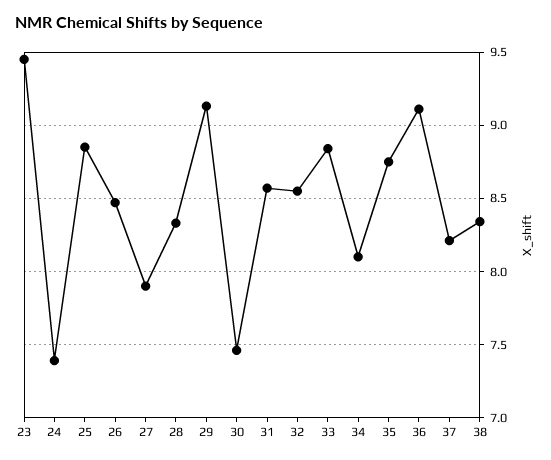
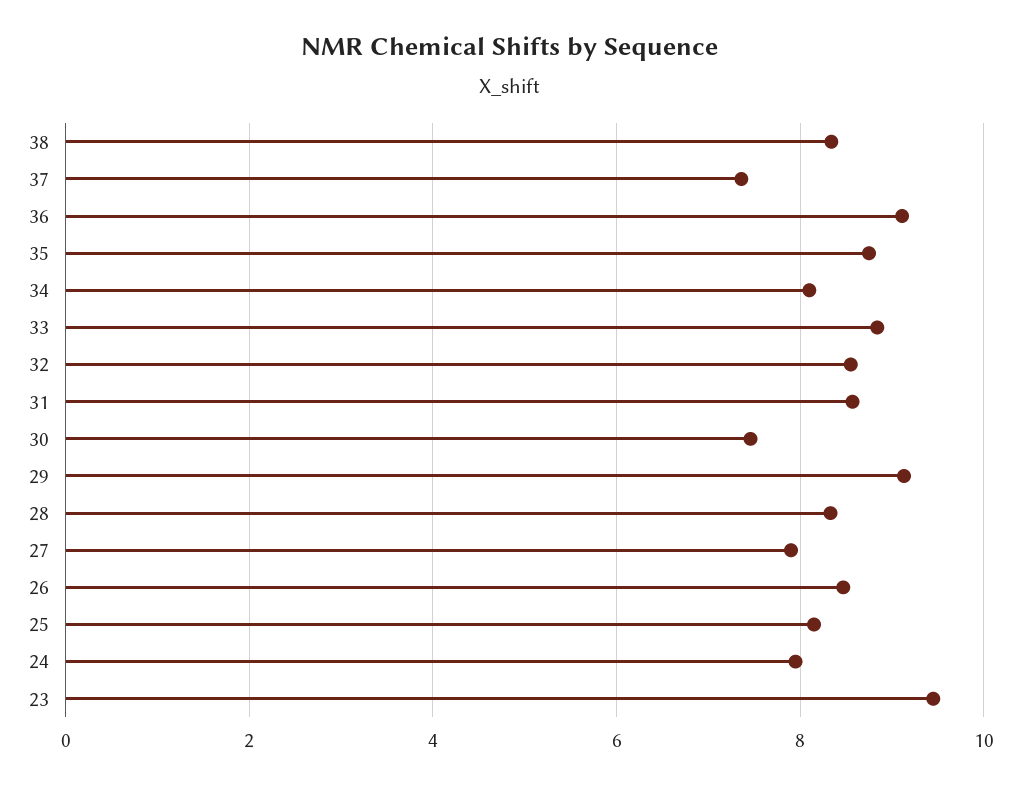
24: 7.4 -> 8
25: 8.85 -> 8.2
37: 8.2 -> 7.4

